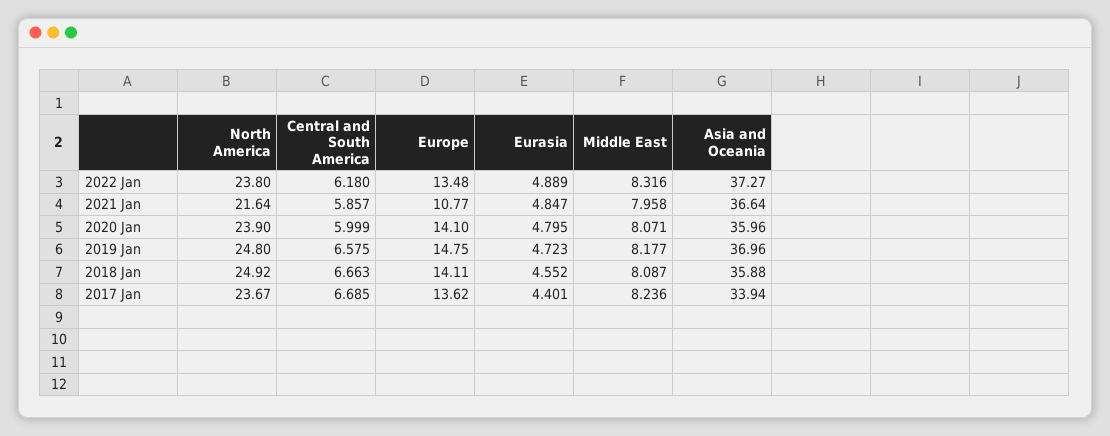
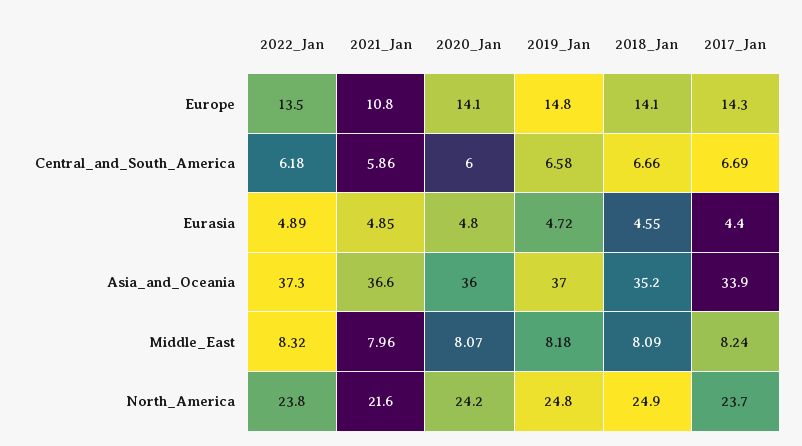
North America, 2020 Jan: 23.9 -> 24.2
Asia and Oceania, 2018 Jan: 35.88 -> 35.2
Europe, 2017 Jan: 13.62 -> 14.3

